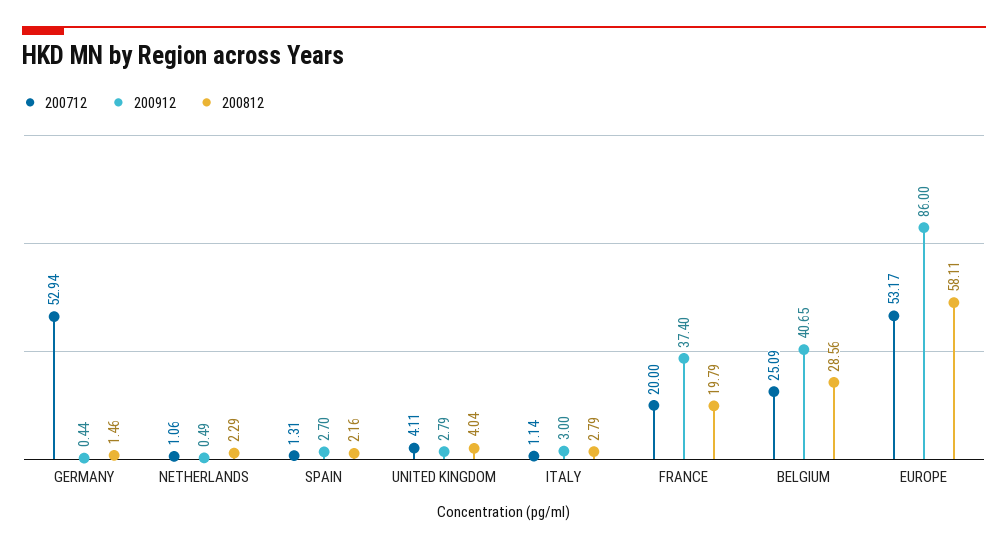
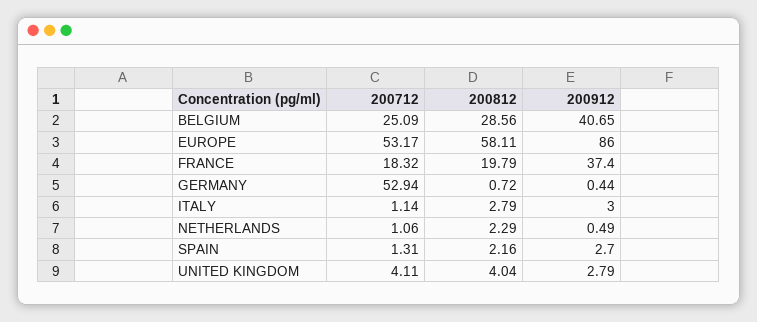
200812, GERMANY: 1.46 -> 0.72
200712, FRANCE: 20 -> 18.32

